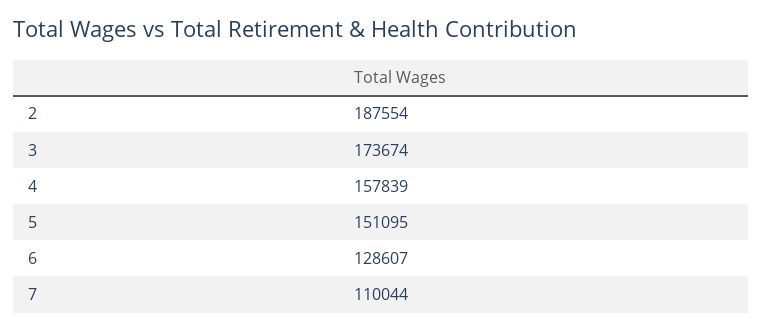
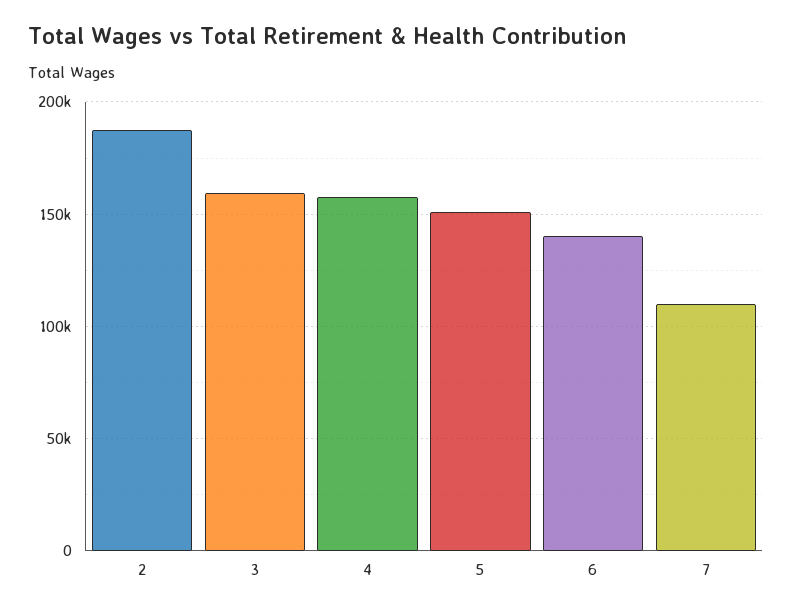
3: 173674 -> 160000
6: 128607 -> 140000

